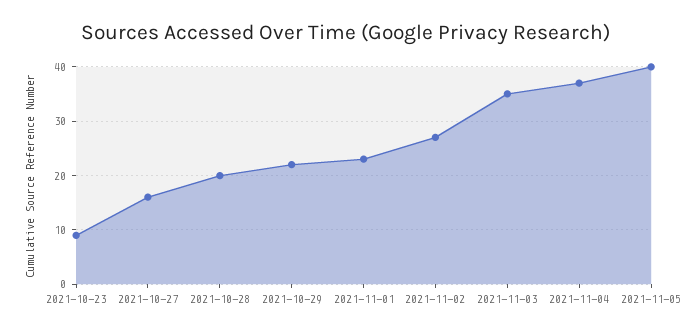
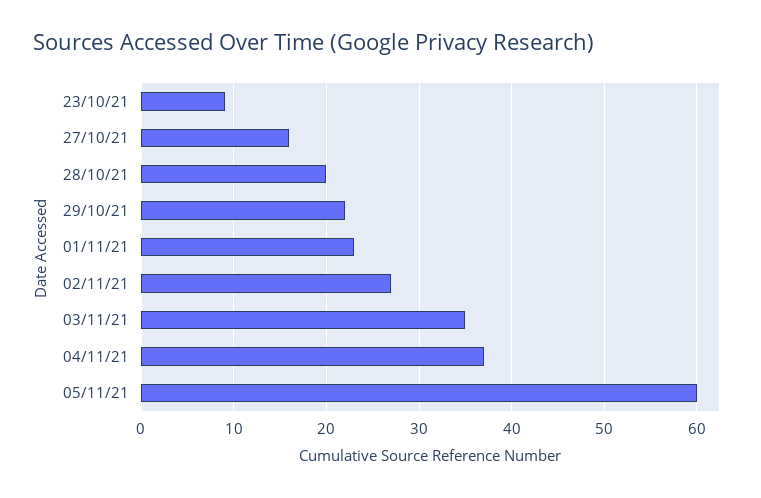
2021-11-05: 40 -> 60

